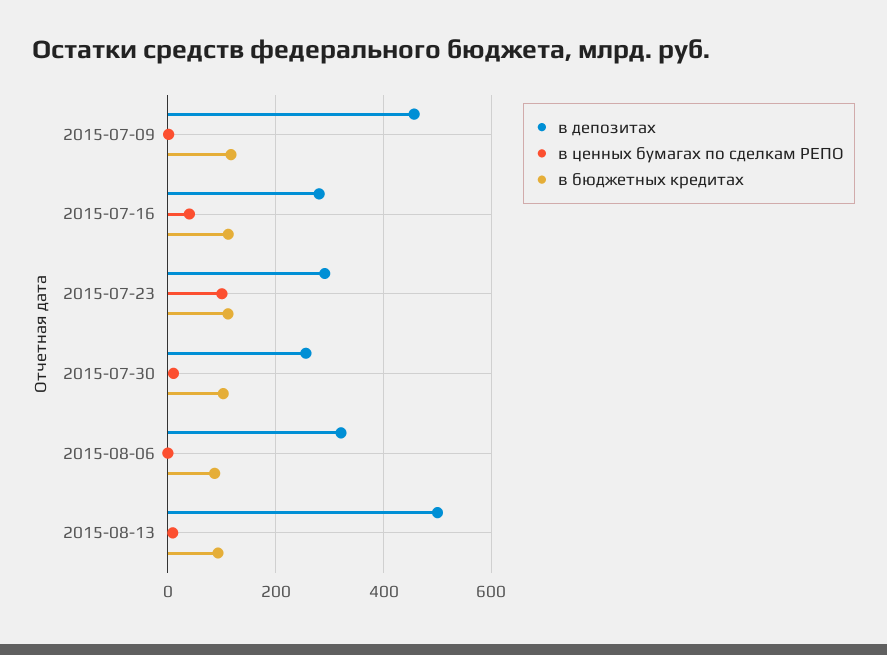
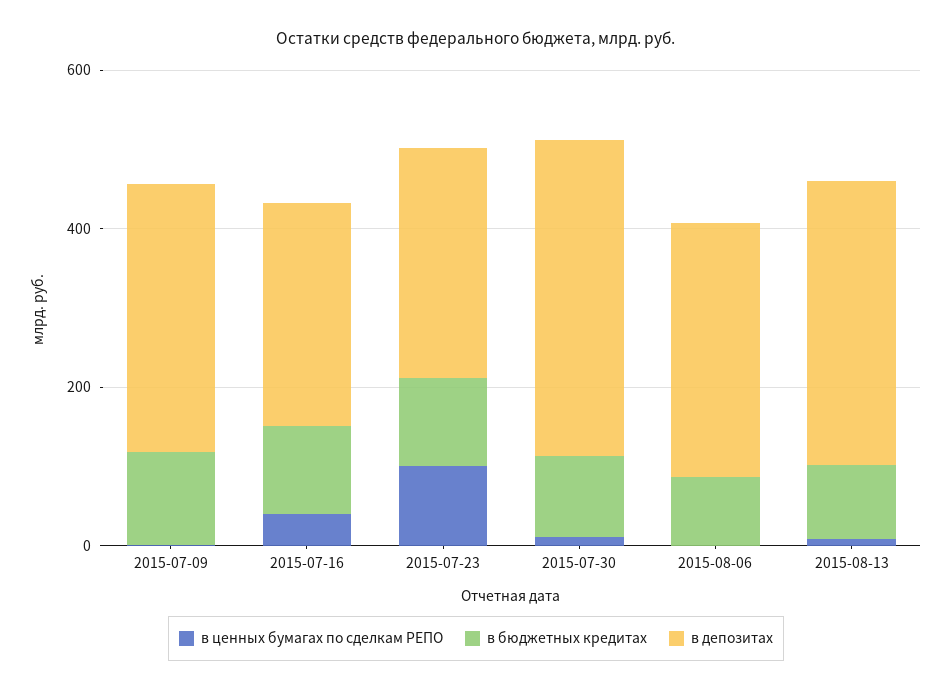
в депозитах, 2015-07-09: 460 -> 350
в депозитах, 2015-07-30: 260 -> 400
в депозитах, 2015-08-13: 500 -> 350

